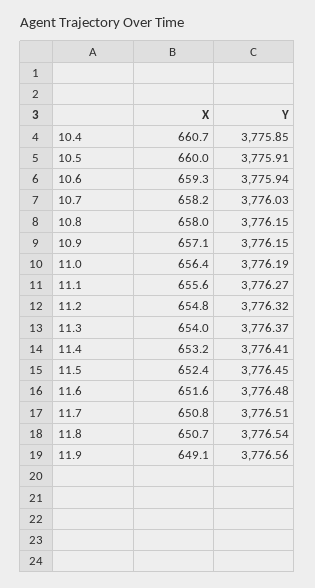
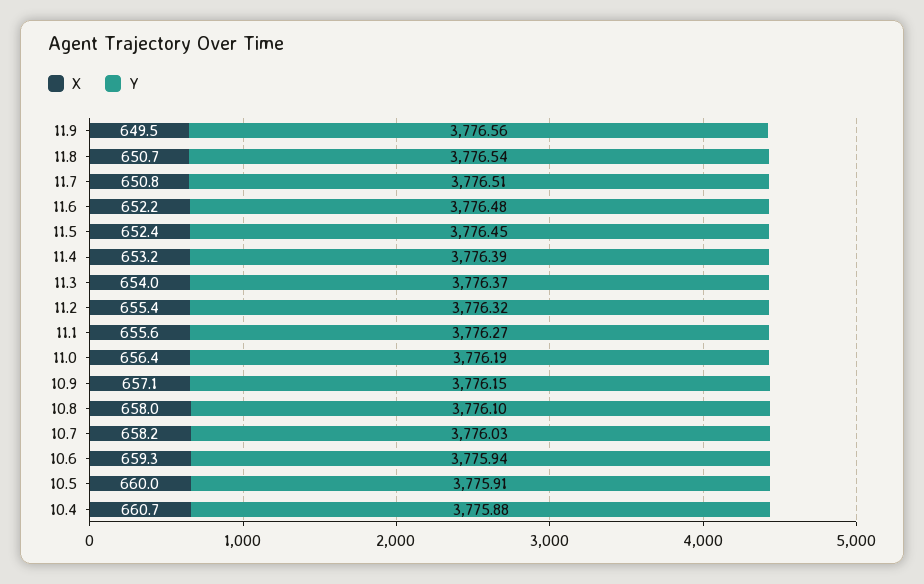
Y, 10.4: 3775.85 -> 3775.88
Y, 10.8: 3776.15 -> 3776.1
X, 11.2: 654.8 -> 655.4
Y, 11.4: 3776.41 -> 3776.39
X, 11.6: 651.6 -> 652.2
X, 11.9: 649.1 -> 649.5

